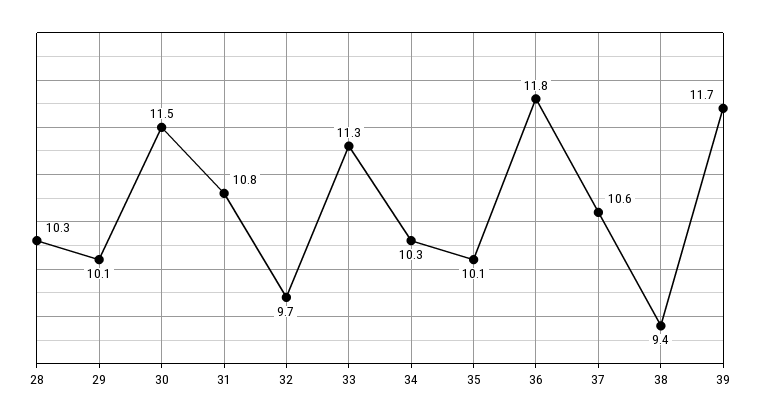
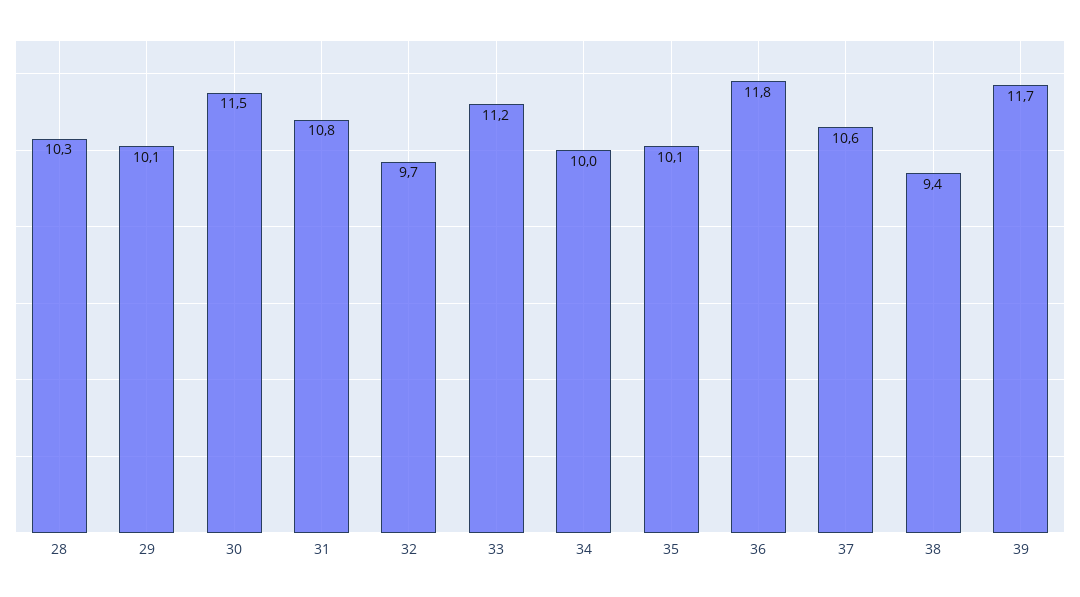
33: 11.3 -> 11.2
34: 10.3 -> 10

